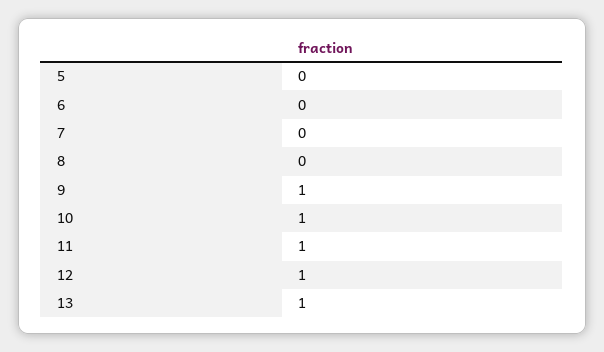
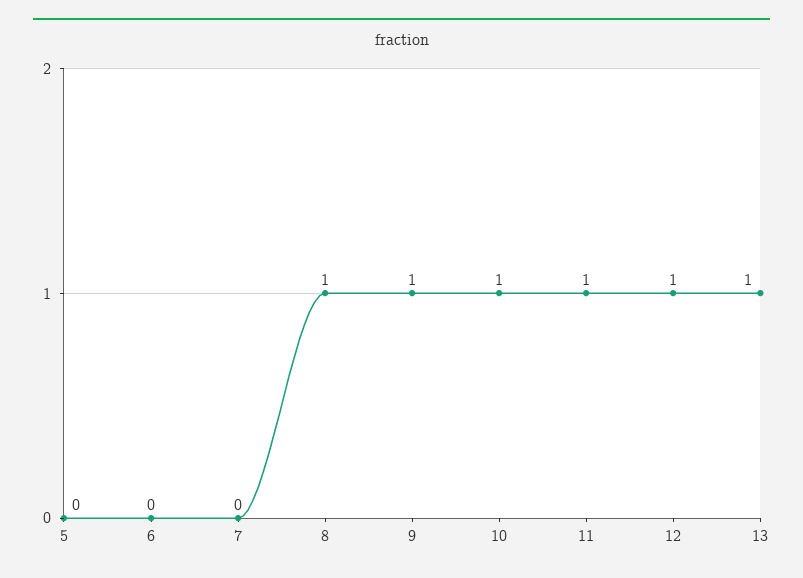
8: 0 -> 1

